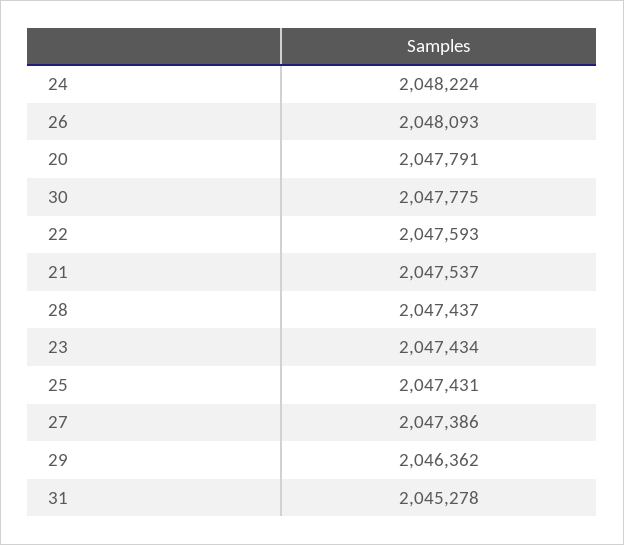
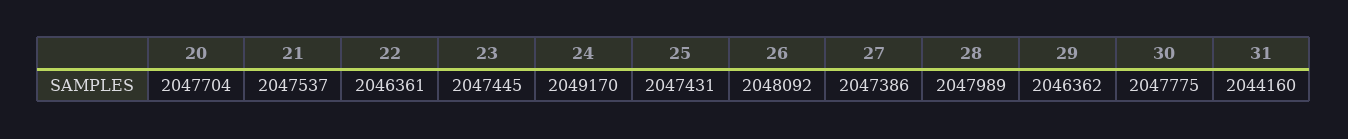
24: 2048224 -> 2049170
26: 2048093 -> 2048092
20: 2047791 -> 2047704
22: 2047593 -> 2046361
28: 2047437 -> 2047989
23: 2047434 -> 2047445
31: 2045278 -> 2044160

